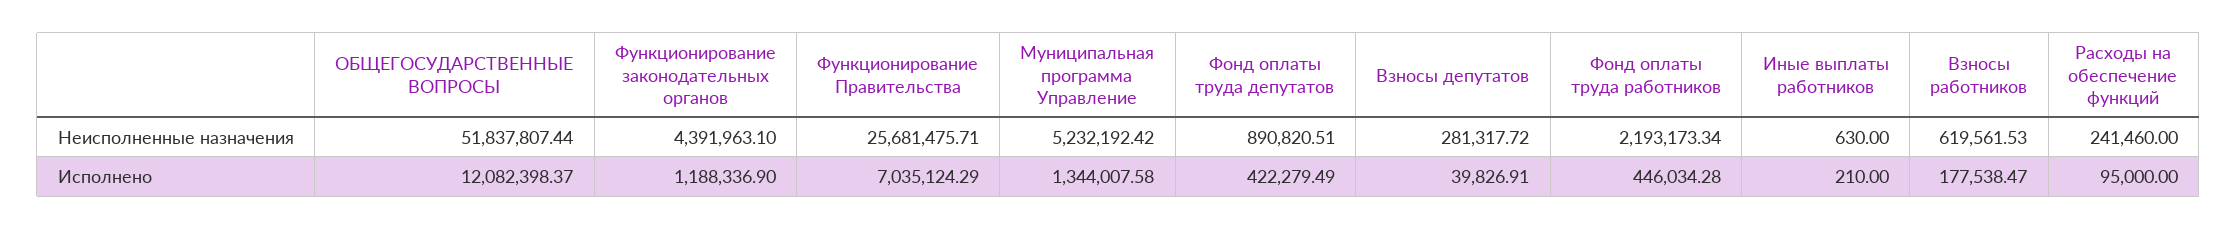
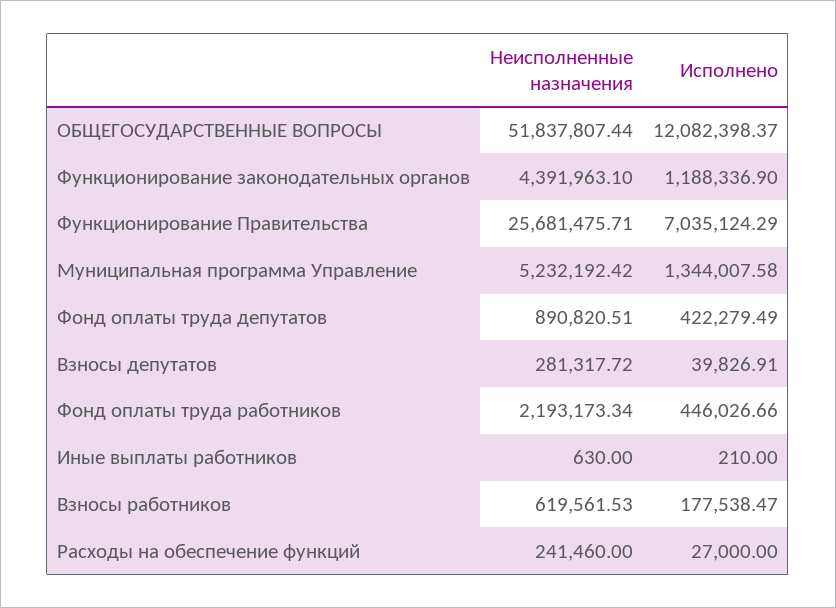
Фонд оплаты труда работников, Исполнено: 446034.28 -> 446026.66
Расходы на обеспечение функций, Исполнено: 95000 -> 27000

